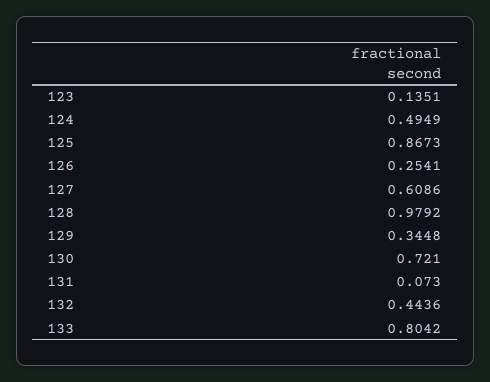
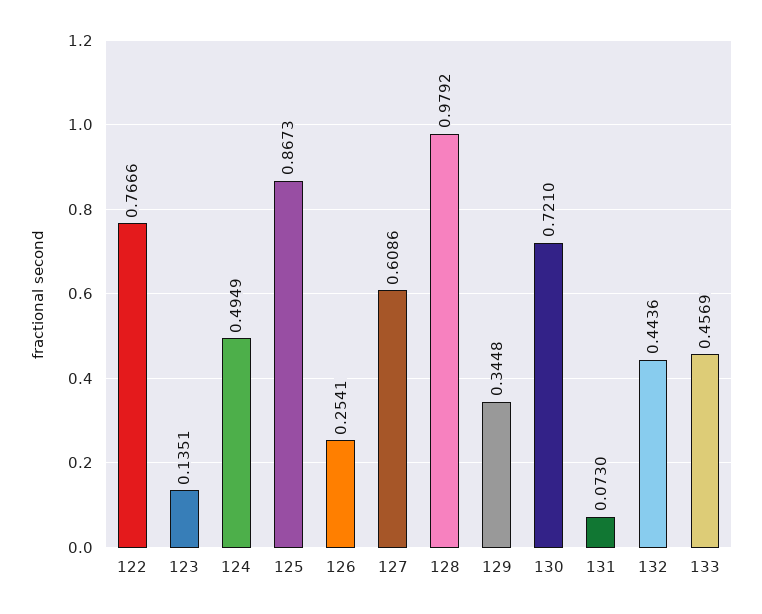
133: 0.8042 -> 0.4569
122: none -> 0.7666

